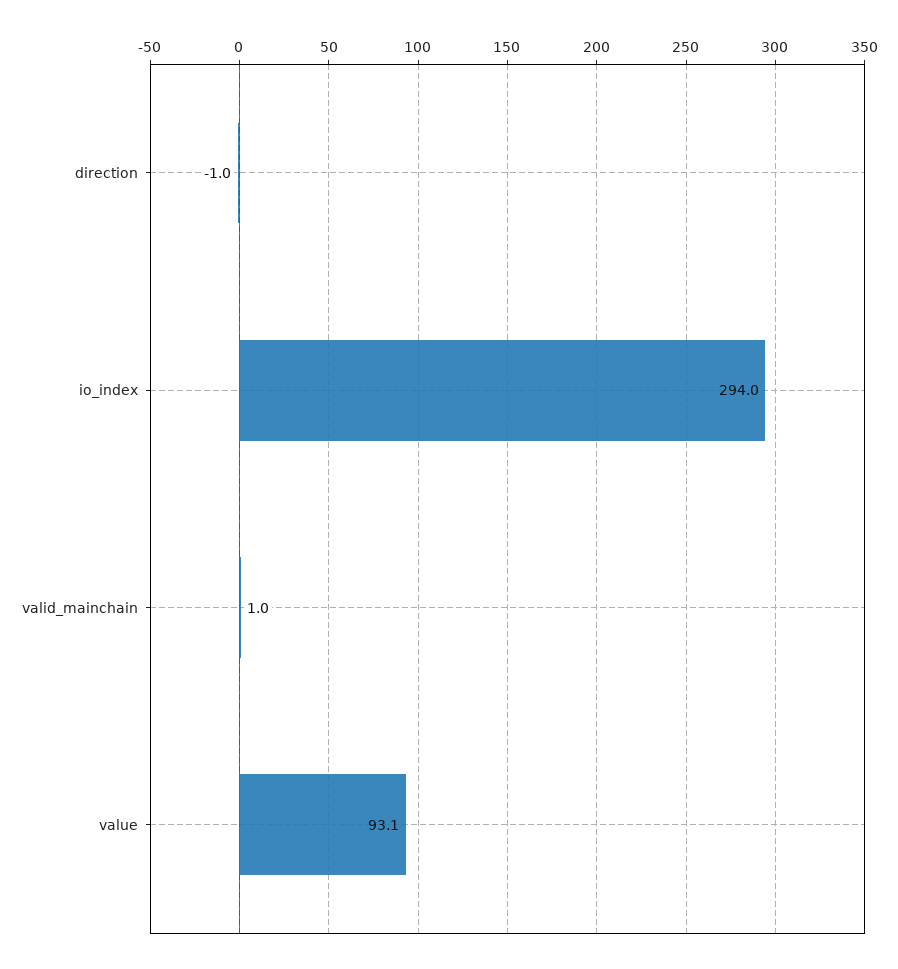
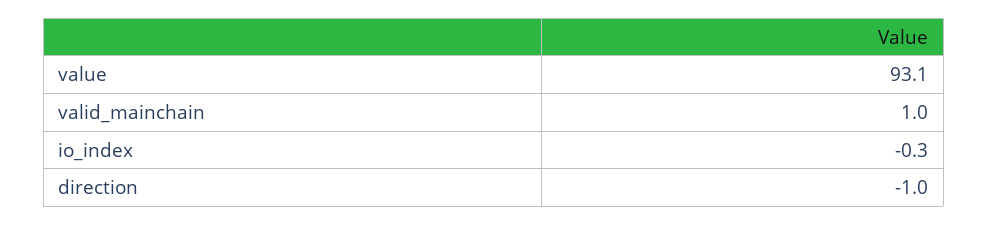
io_index: 294 -> -0.3

